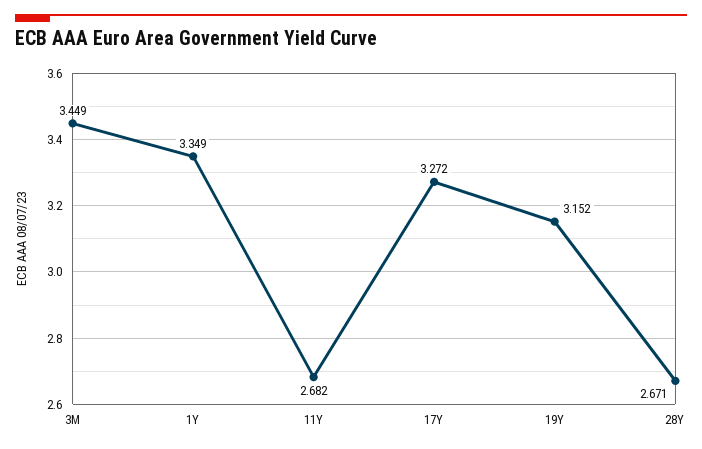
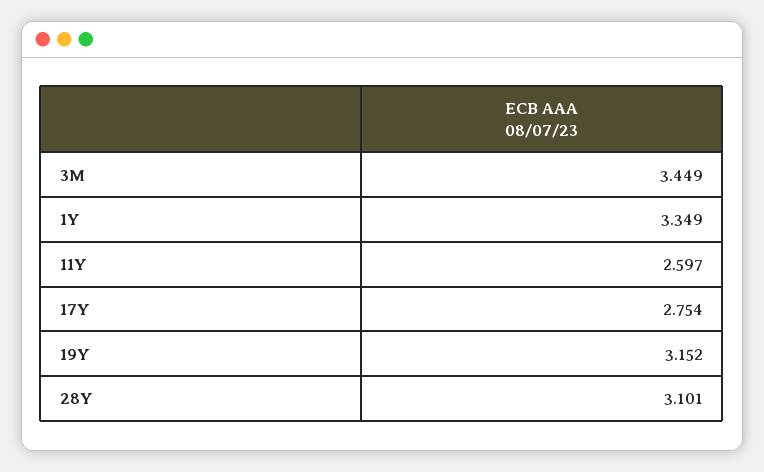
11Y: 2.682 -> 2.597
17Y: 3.272 -> 2.754
28Y: 2.671 -> 3.101

